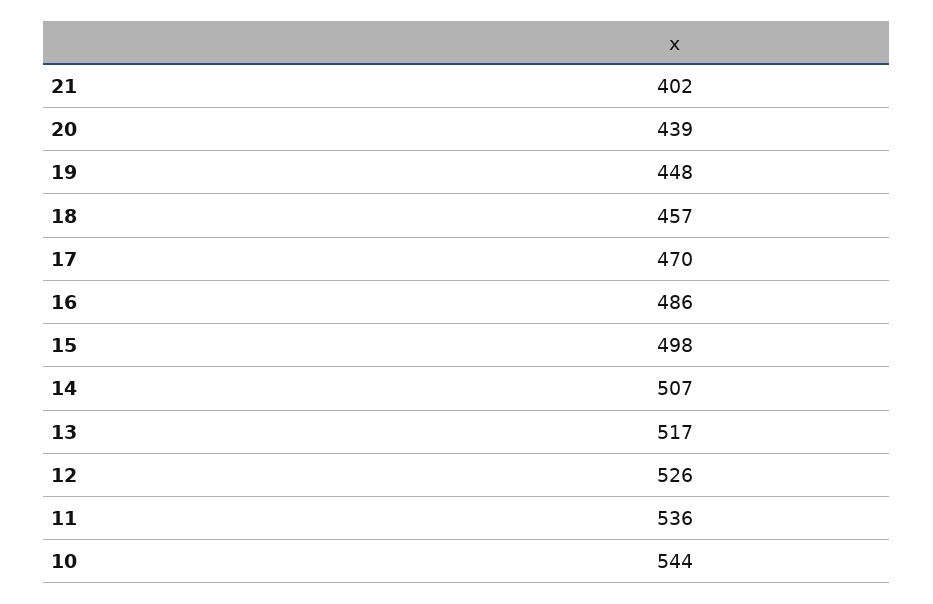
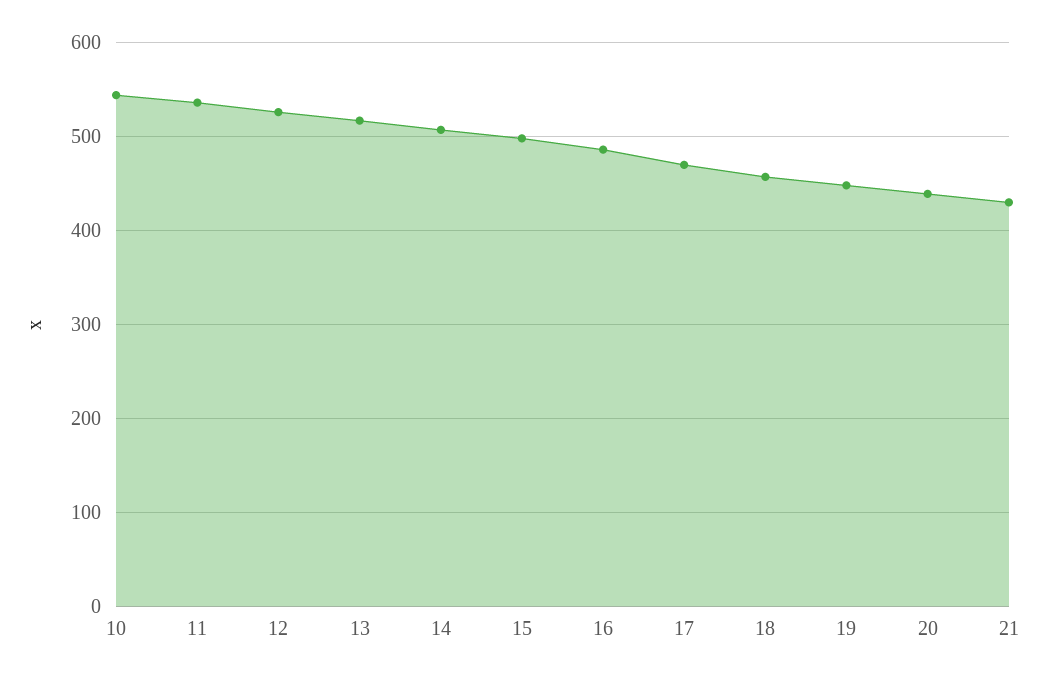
21: 402 -> 430

